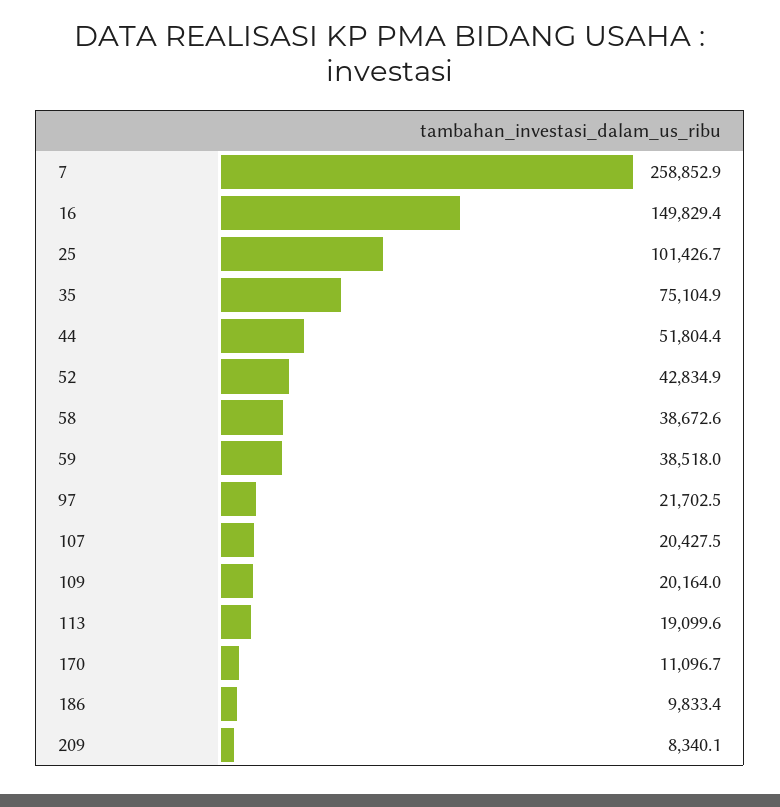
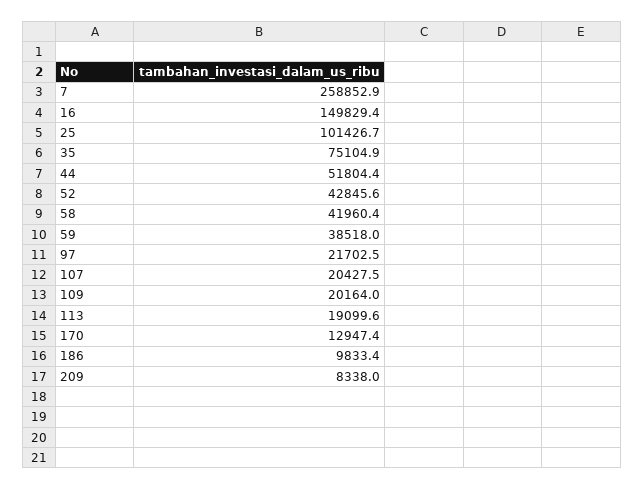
52: 42834.9 -> 42845.6
58: 38672.6 -> 41960.4
170: 11096.7 -> 12947.4
209: 8340.1 -> 8338

